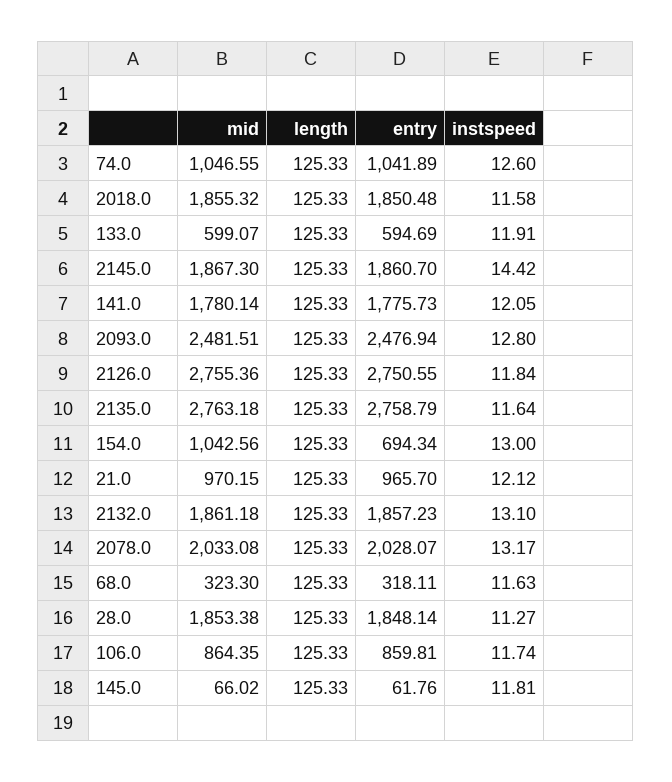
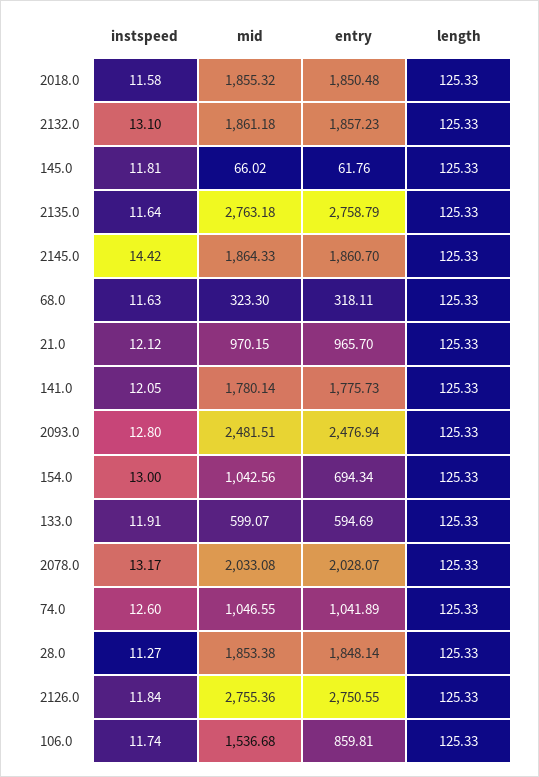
mid, 2145.0: 1867.3 -> 1864.33
mid, 106.0: 864.35 -> 1536.68

